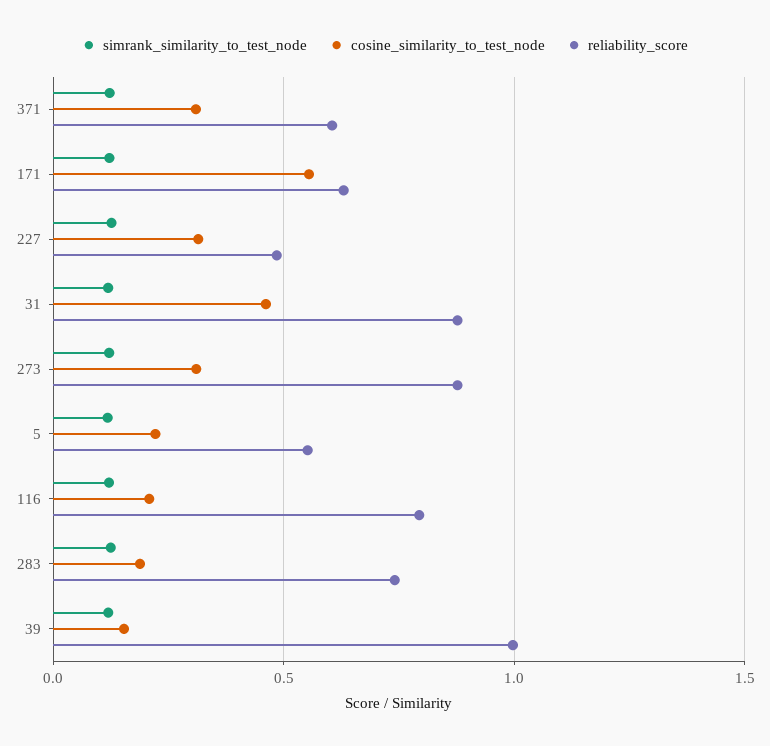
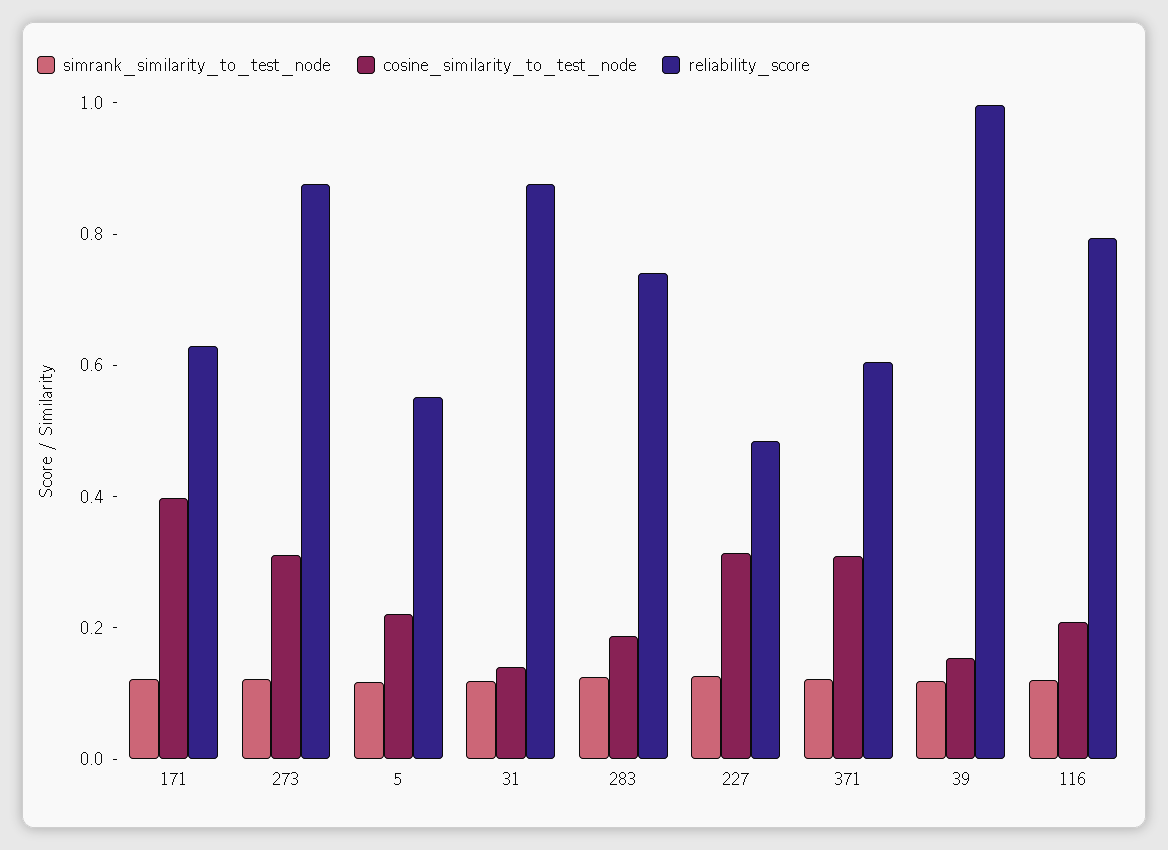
cosine_similarity_to_test_node, 171: 0.55 -> 0.4
cosine_similarity_to_test_node, 31: 0.45 -> 0.15

